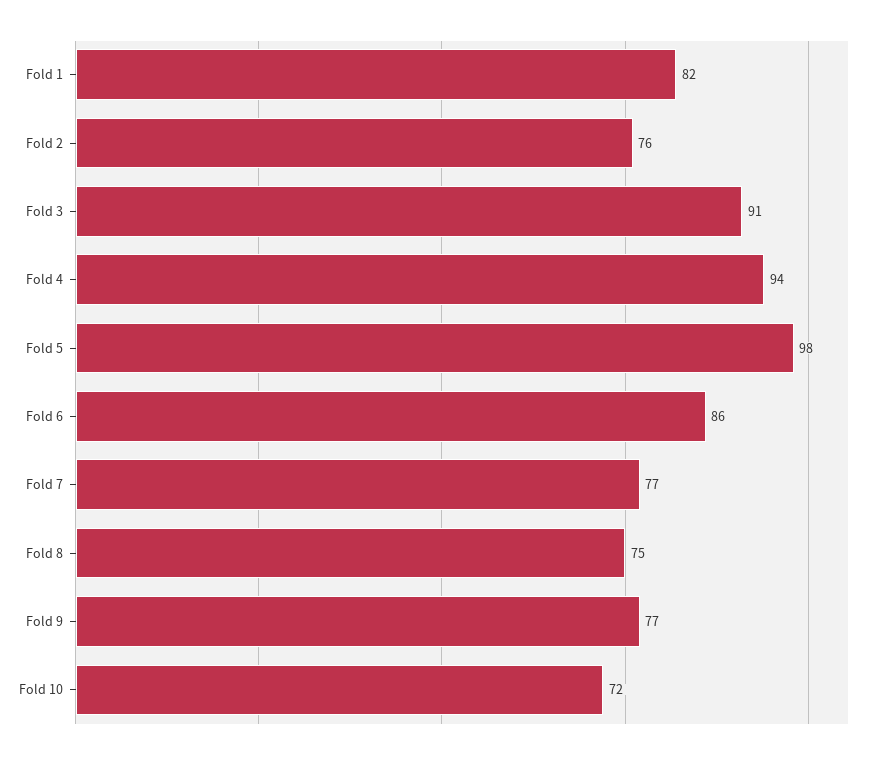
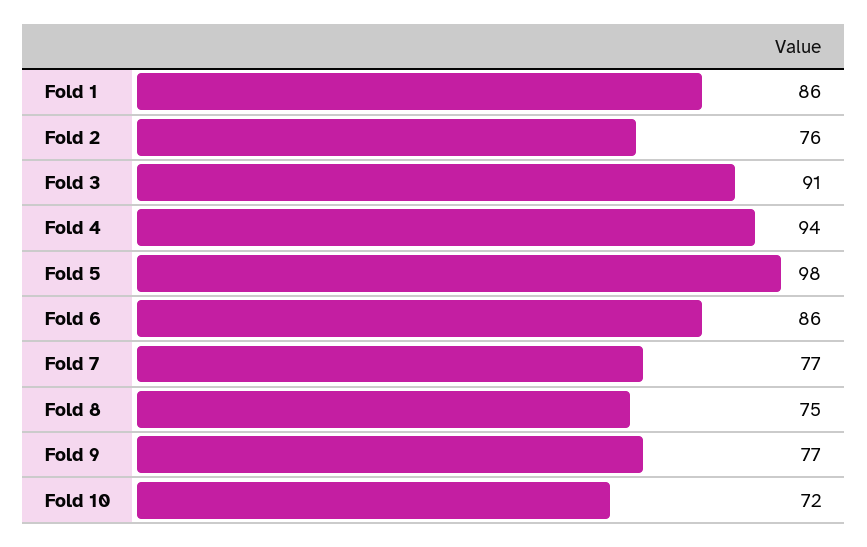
Fold 1: 82 -> 86

